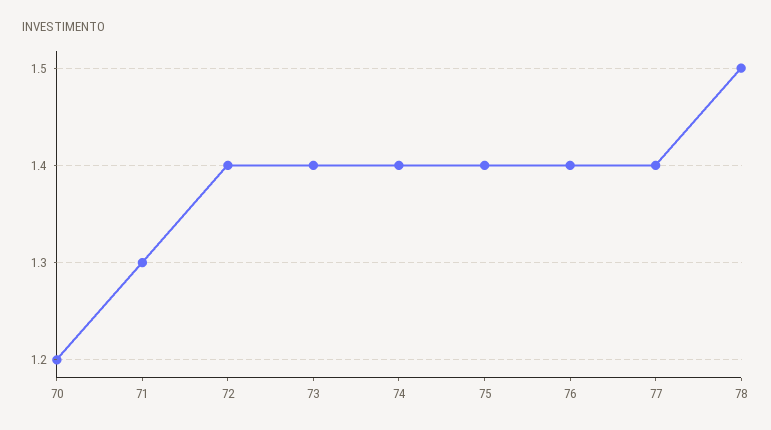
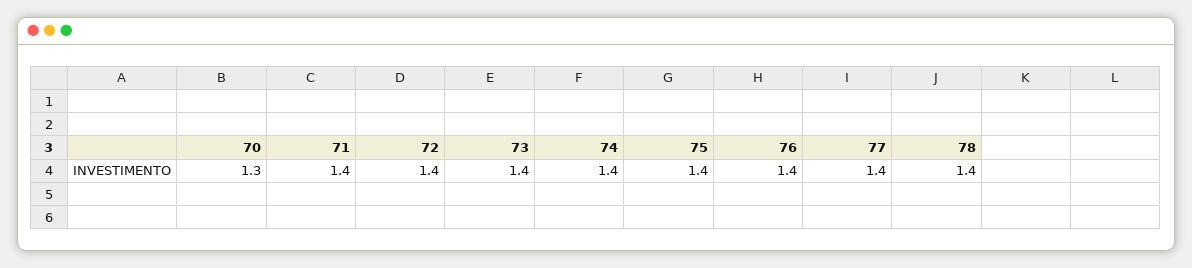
70: 1.2 -> 1.3
71: 1.3 -> 1.4
78: 1.5 -> 1.4

